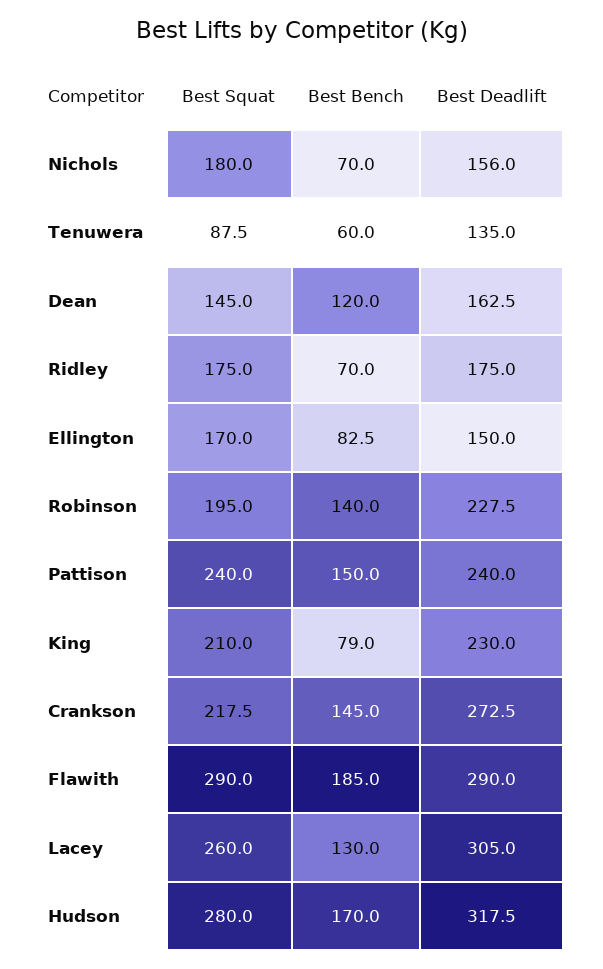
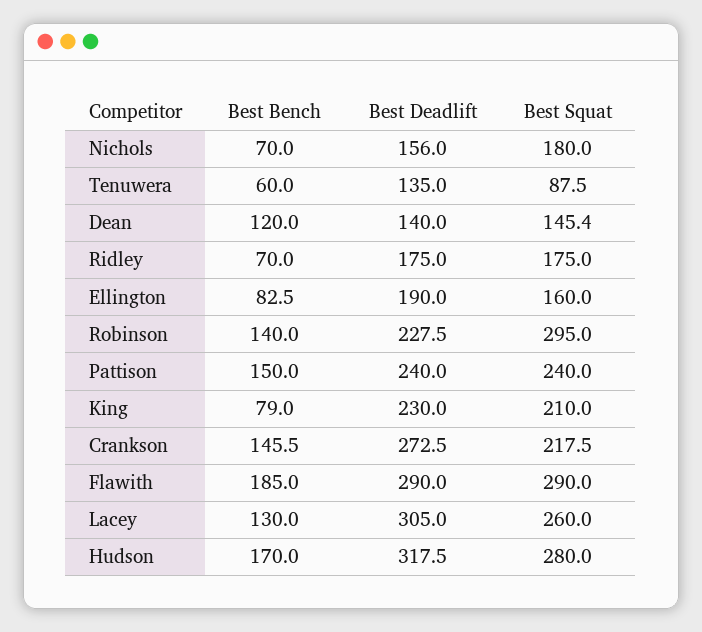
Best Squat, Dean: 145 -> 145.4
Best Deadlift, Dean: 162.5 -> 140
Best Squat, Ellington: 170 -> 160
Best Deadlift, Ellington: 150 -> 190
Best Squat, Robinson: 195 -> 295
Best Bench, Crankson: 145 -> 145.5

